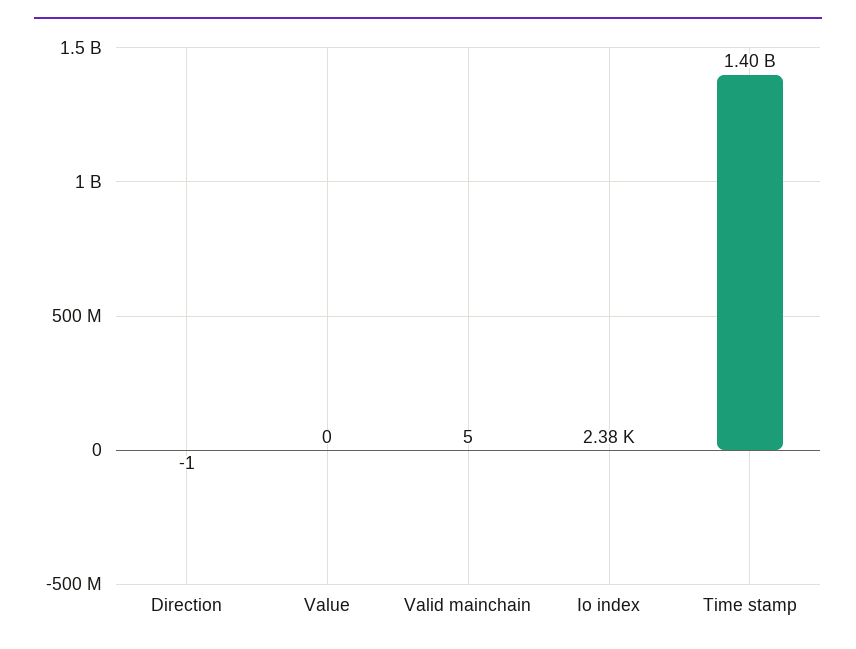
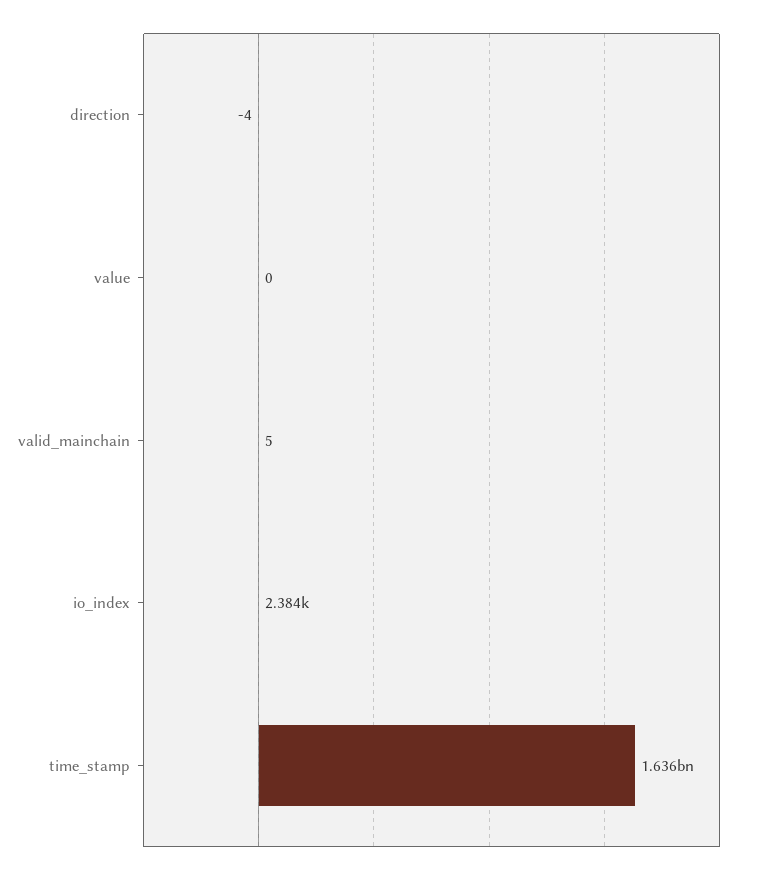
Direction: -1 -> -4
Time stamp: 1400000000 -> 1636000000

